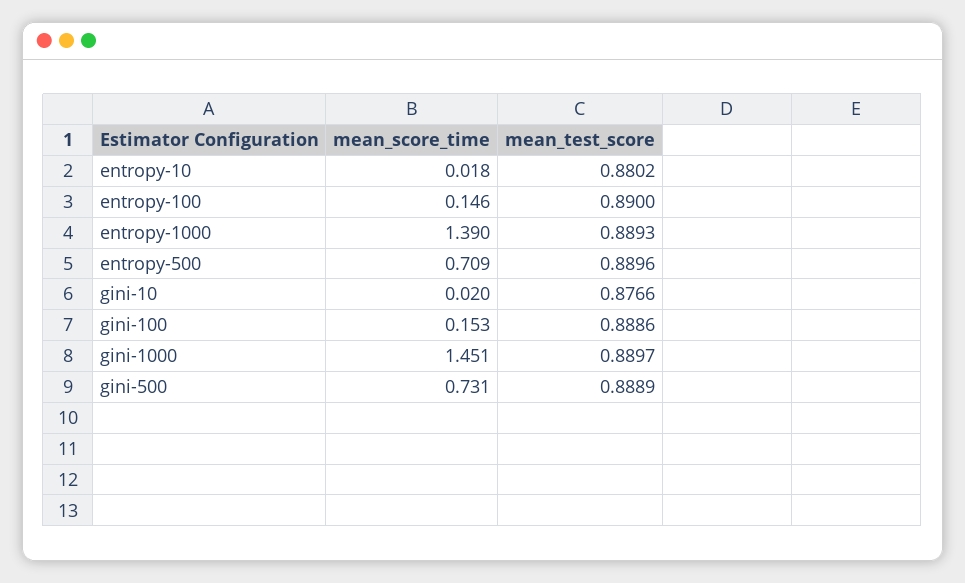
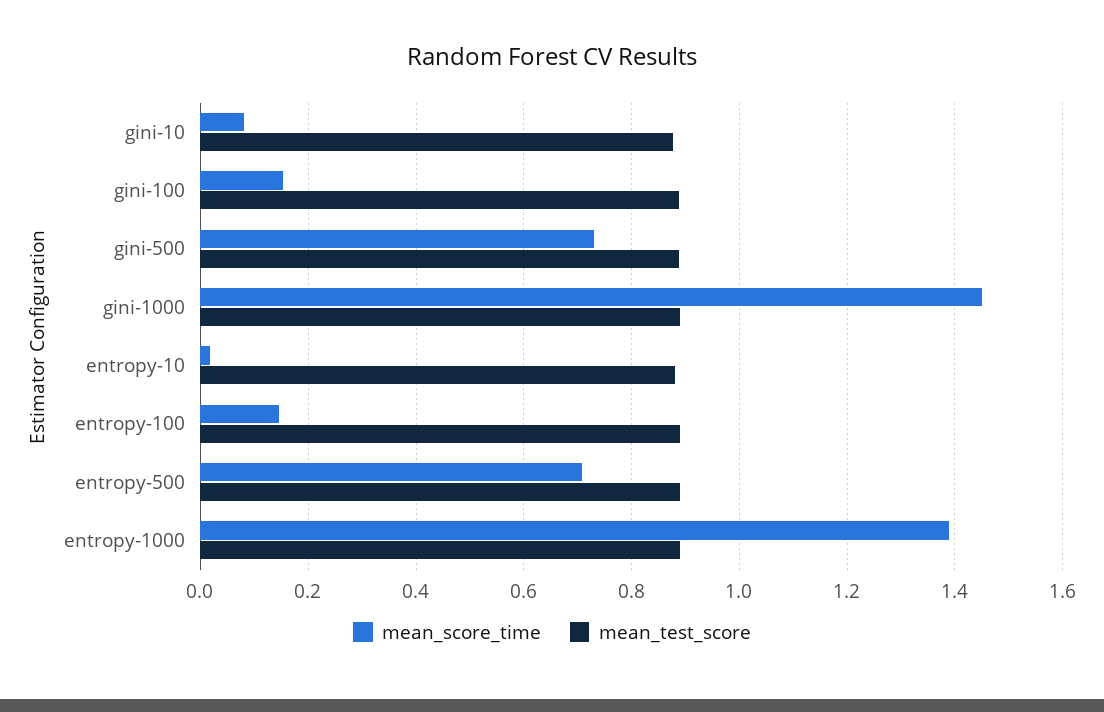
mean_score_time, gini-10: 0.02 -> 0.08

